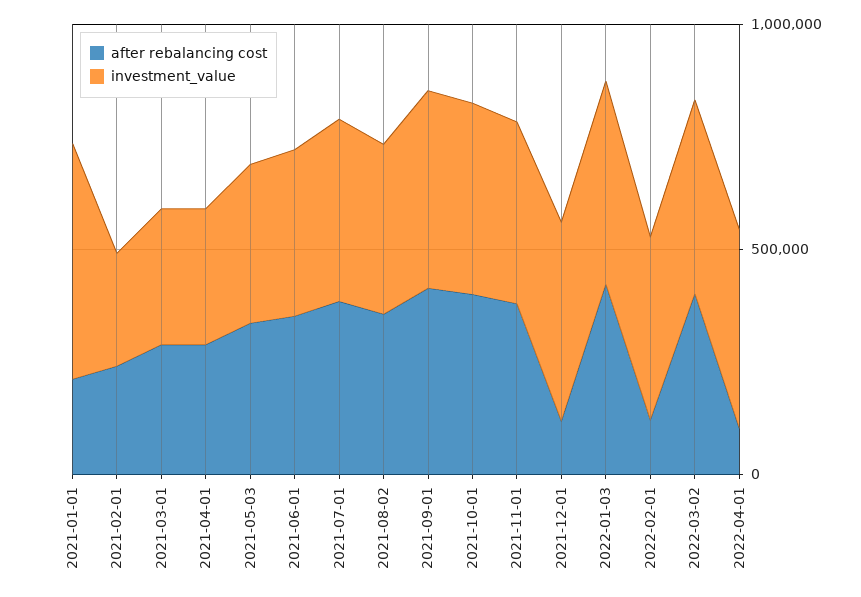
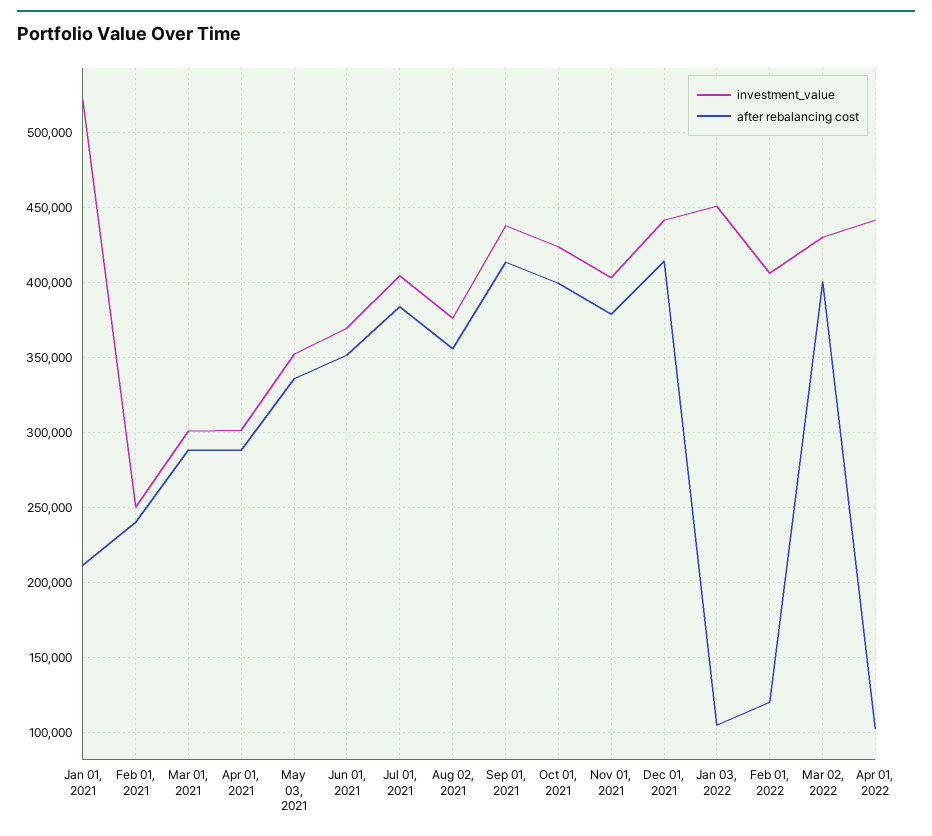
after rebalancing cost, 2021-12-01: 100000 -> 415000
after rebalancing cost, 2022-01-03: 400000 -> 105000

